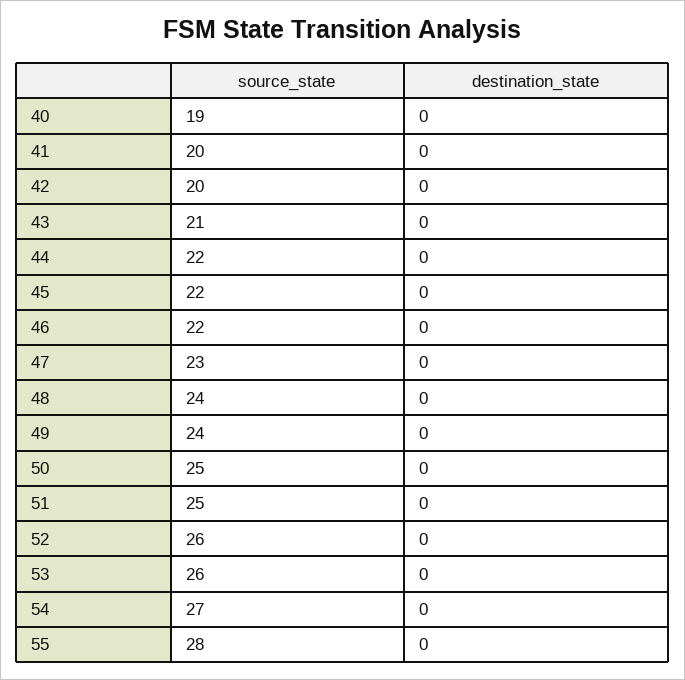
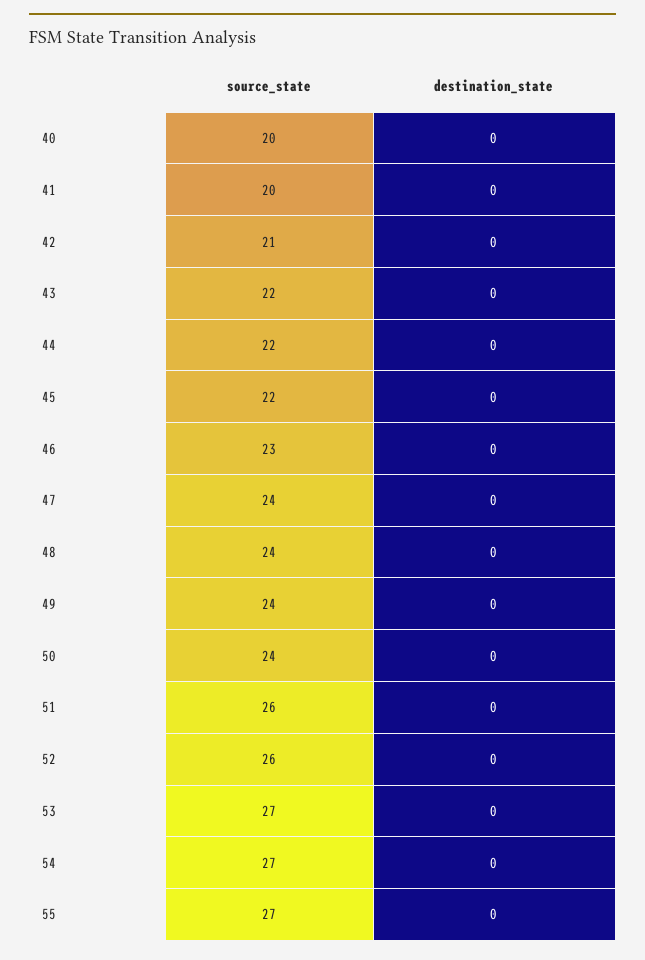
source_state, 40: 19 -> 20
source_state, 42: 20 -> 21
source_state, 43: 21 -> 22
source_state, 46: 22 -> 23
source_state, 47: 23 -> 24
source_state, 50: 25 -> 24
source_state, 51: 25 -> 26
source_state, 53: 26 -> 27
source_state, 55: 28 -> 27

